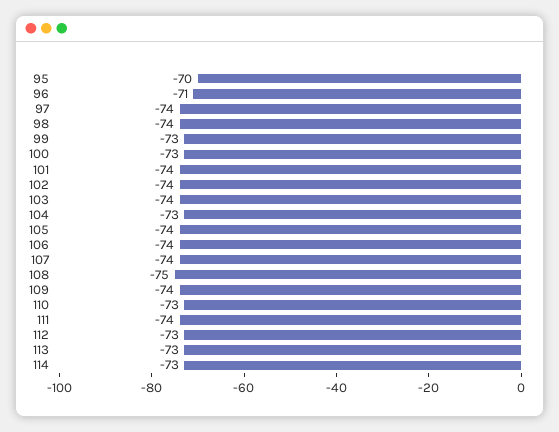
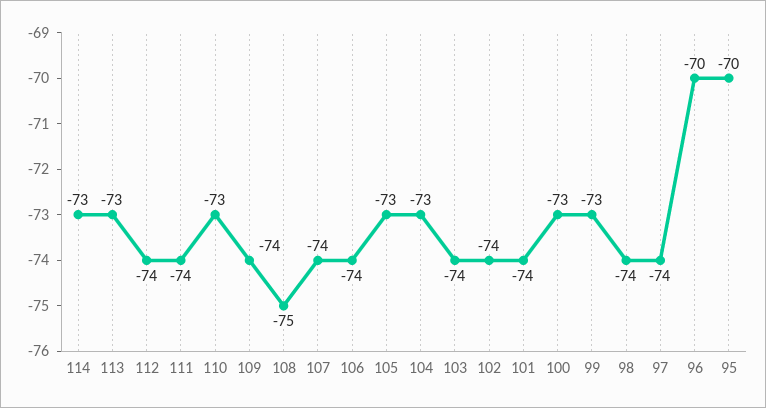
96: -71 -> -70
105: -74 -> -73
112: -73 -> -74

